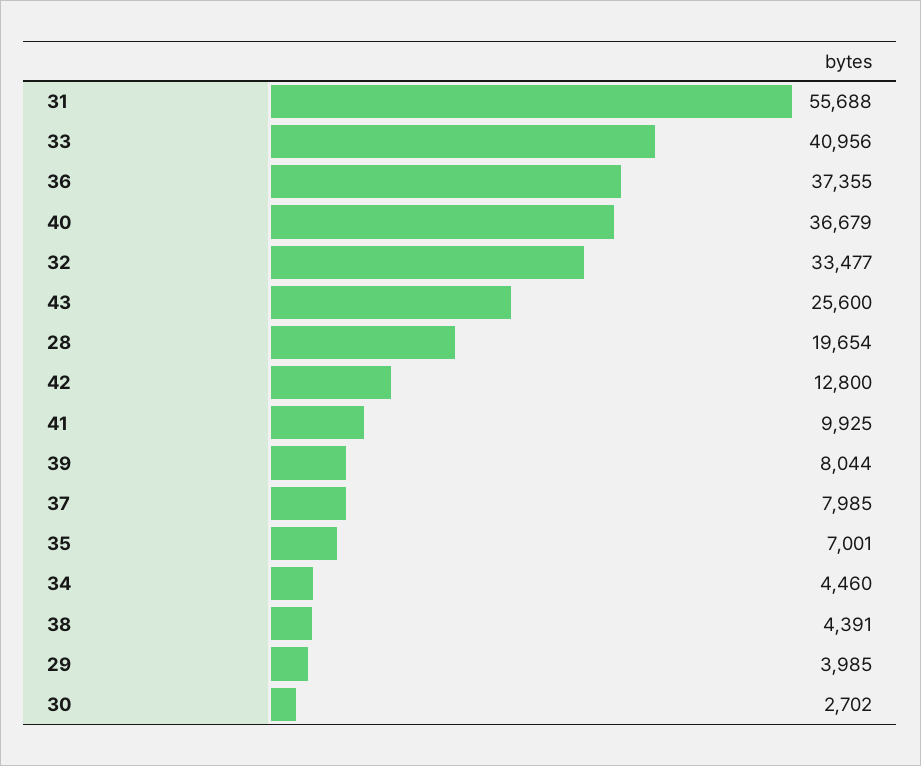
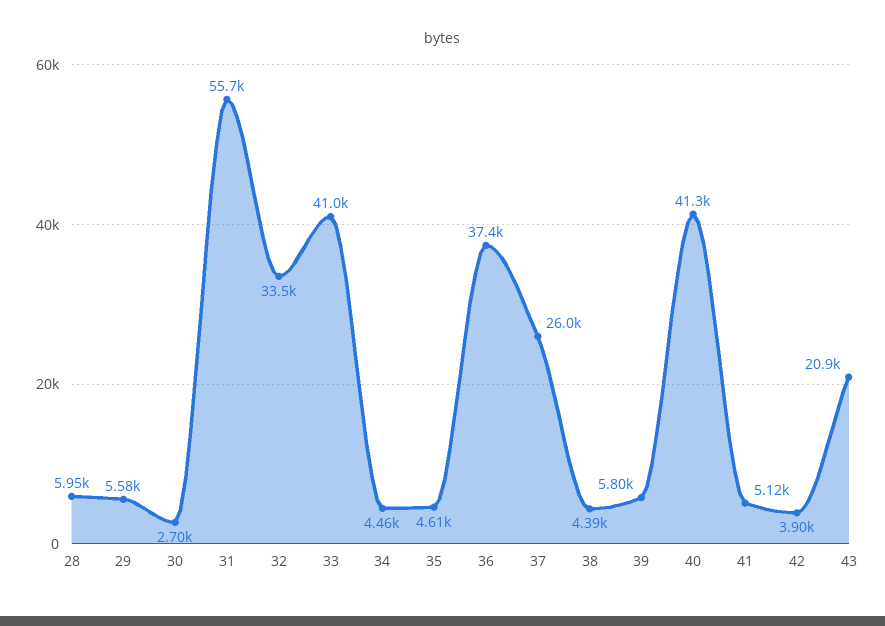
40: 36679 -> 41300
43: 25600 -> 20900
28: 19654 -> 5950
42: 12800 -> 3900
41: 9925 -> 5120
39: 8044 -> 5800
37: 7985 -> 26000
35: 7001 -> 4610
29: 3985 -> 5580

